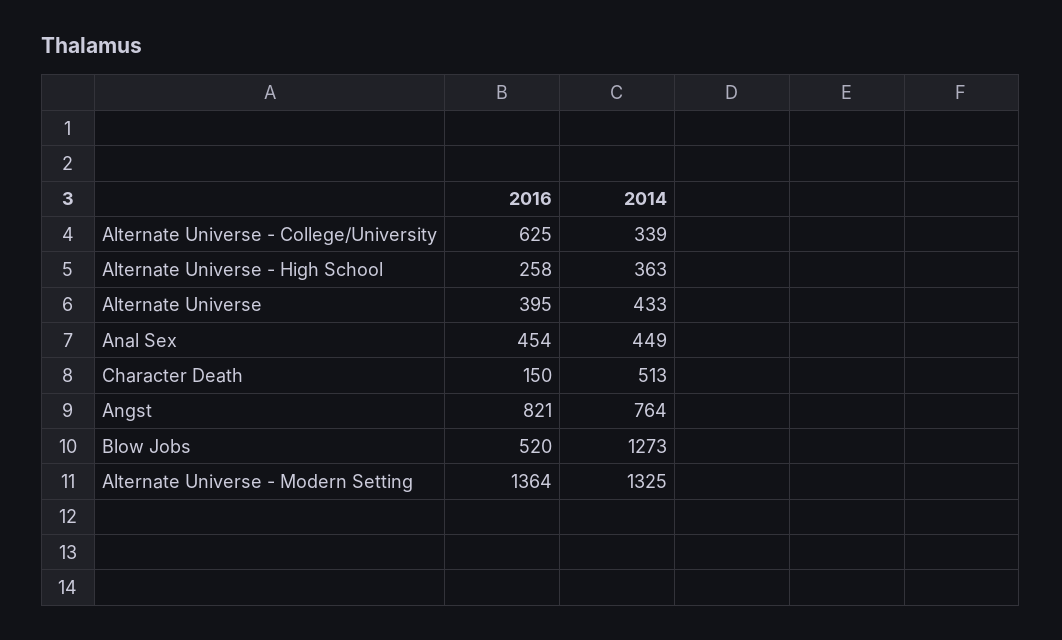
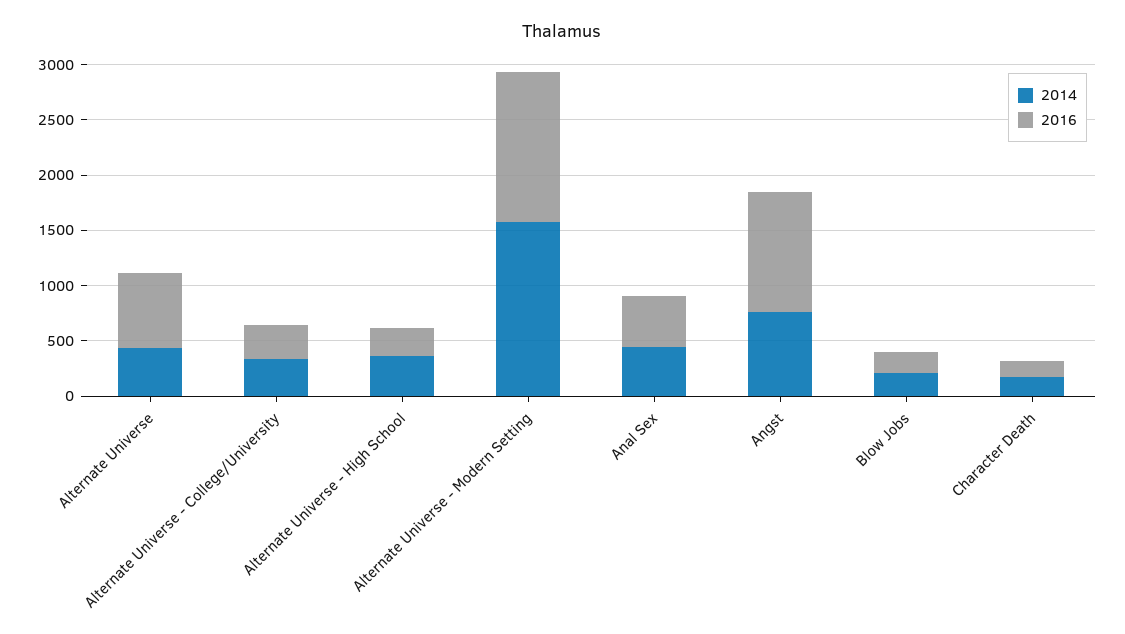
2016, Alternate Universe - College/University: 625 -> 300
2016, Alternate Universe: 395 -> 700
2014, Character Death: 513 -> 200
2016, Angst: 821 -> 1100
2016, Blow Jobs: 520 -> 200
2014, Blow Jobs: 1273 -> 200
2014, Alternate Universe - Modern Setting: 1325 -> 1600

